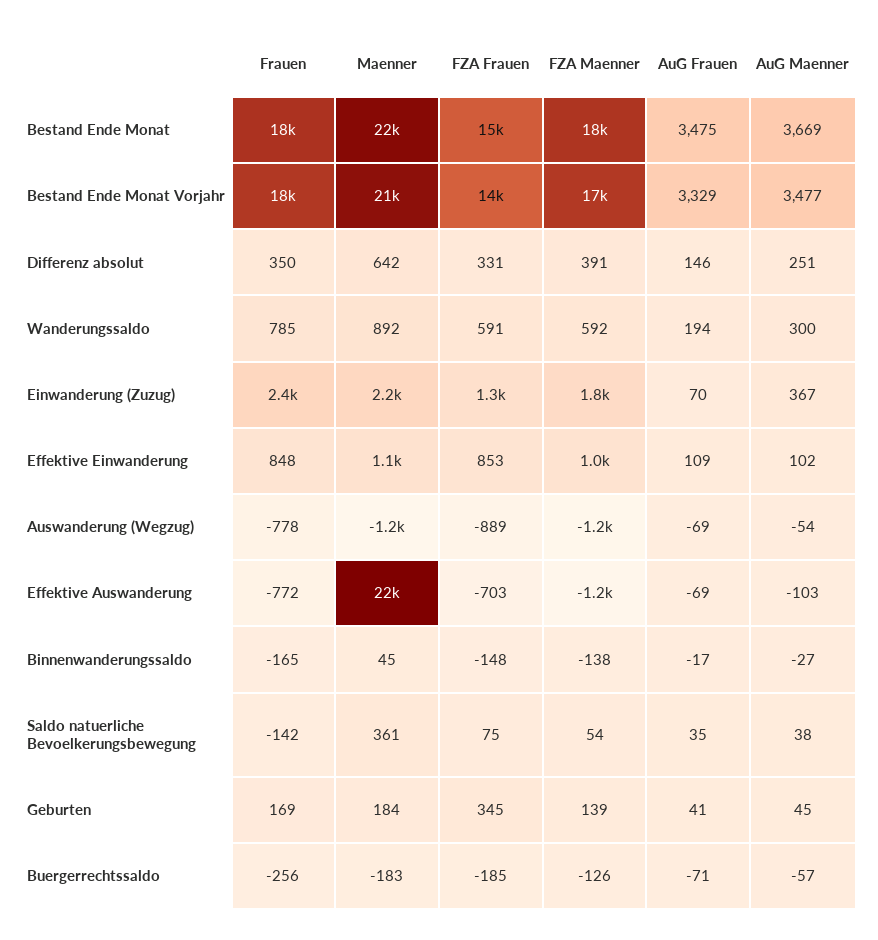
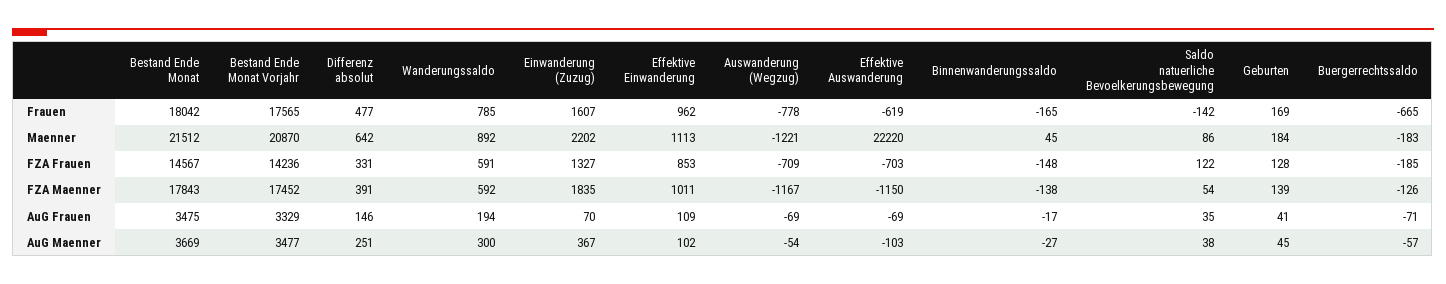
Frauen, Differenz absolut: 350 -> 477
Frauen, Einwanderung (Zuzug): 2400 -> 1607
Frauen, Effektive Einwanderung: 848 -> 962
FZA Frauen, Auswanderung (Wegzug): -889 -> -709
Frauen, Effektive Auswanderung: -772 -> -619
Maenner, Saldo natuerliche Bevoelkerungsbewegung: 361 -> 86
FZA Frauen, Saldo natuerliche Bevoelkerungsbewegung: 75 -> 122
FZA Frauen, Geburten: 345 -> 128
Frauen, Buergerrechtssaldo: -256 -> -665

